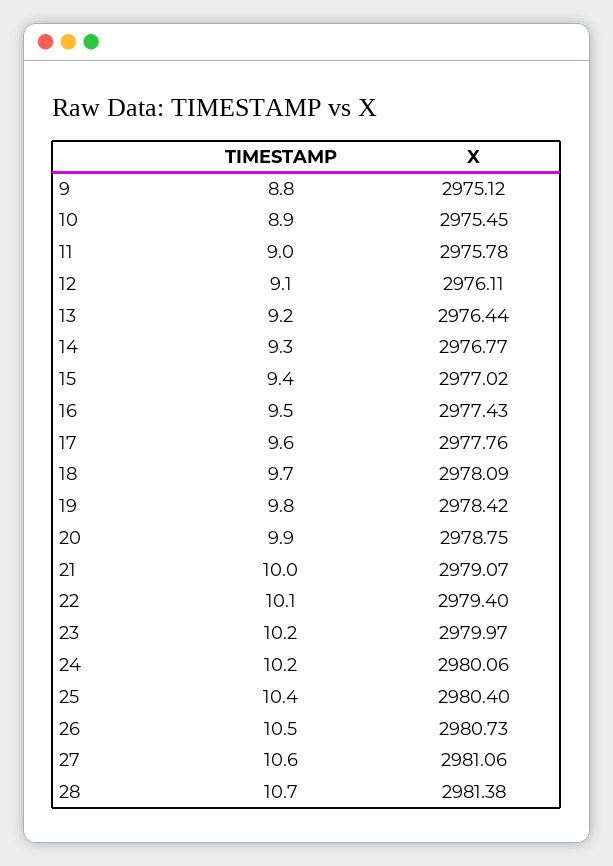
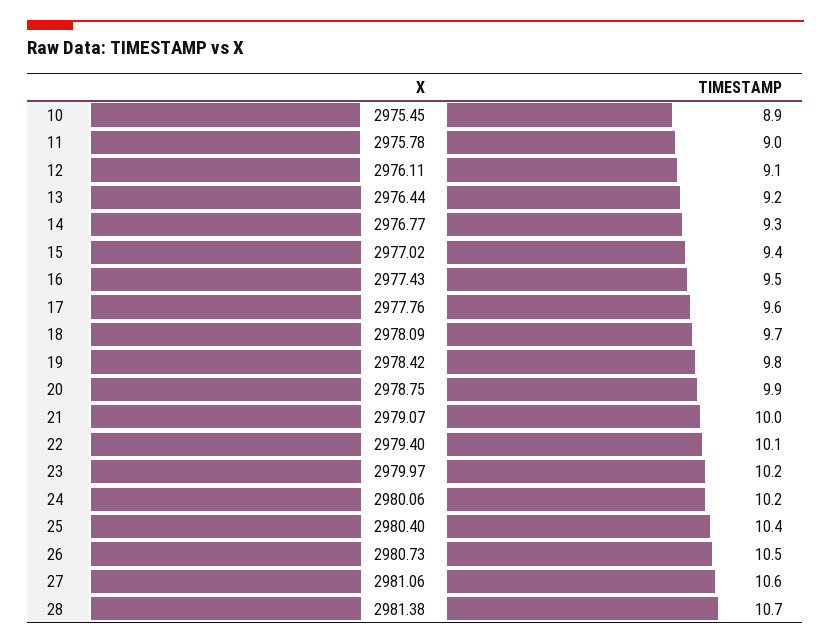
TIMESTAMP, 9: 8.8 -> none
X, 9: 2975.12 -> none

